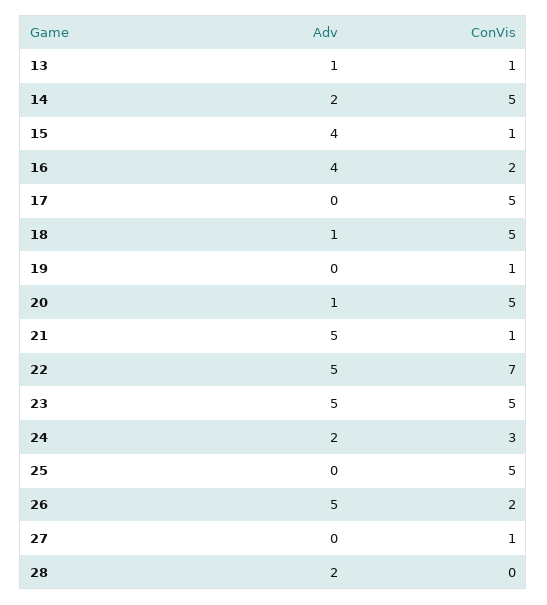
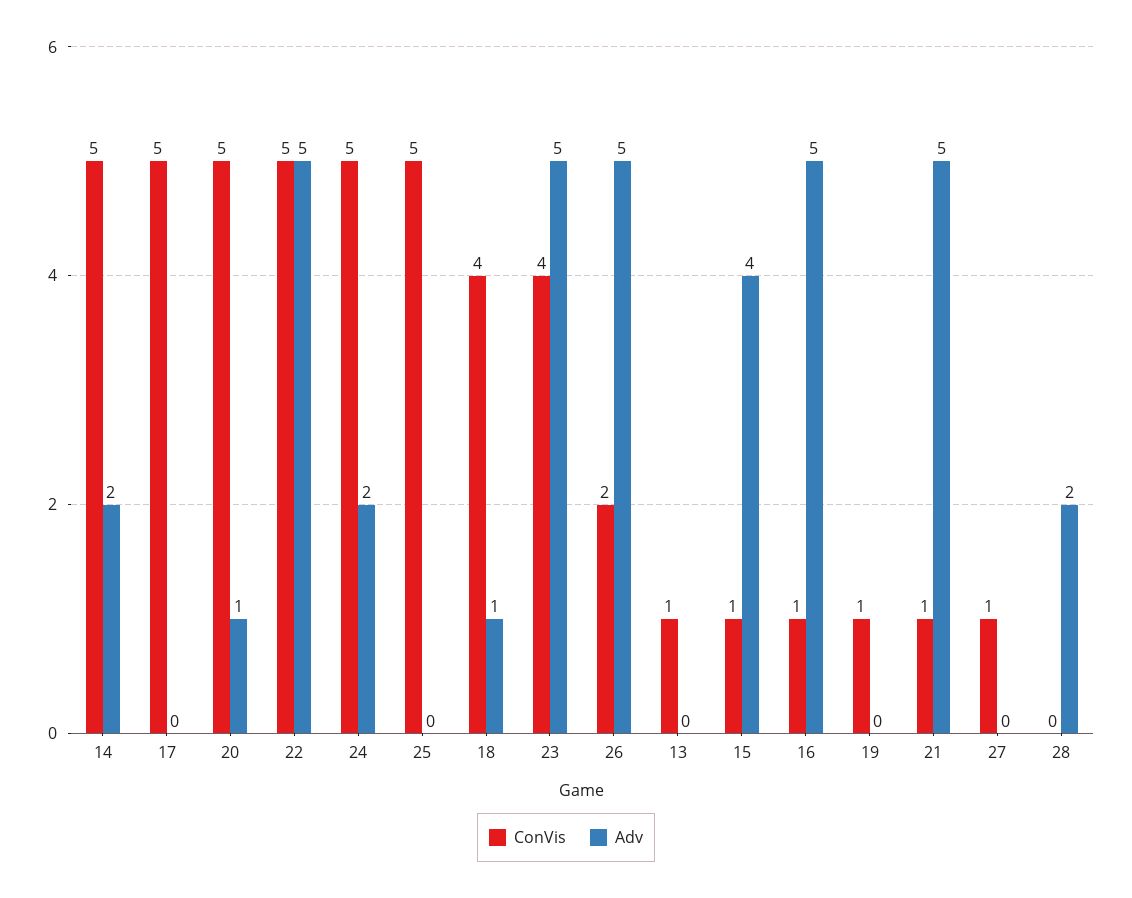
Adv, 13: 1 -> 0
Adv, 16: 4 -> 5
ConVis, 16: 2 -> 1
ConVis, 18: 5 -> 4
ConVis, 22: 7 -> 5
ConVis, 23: 5 -> 4
ConVis, 24: 3 -> 5

